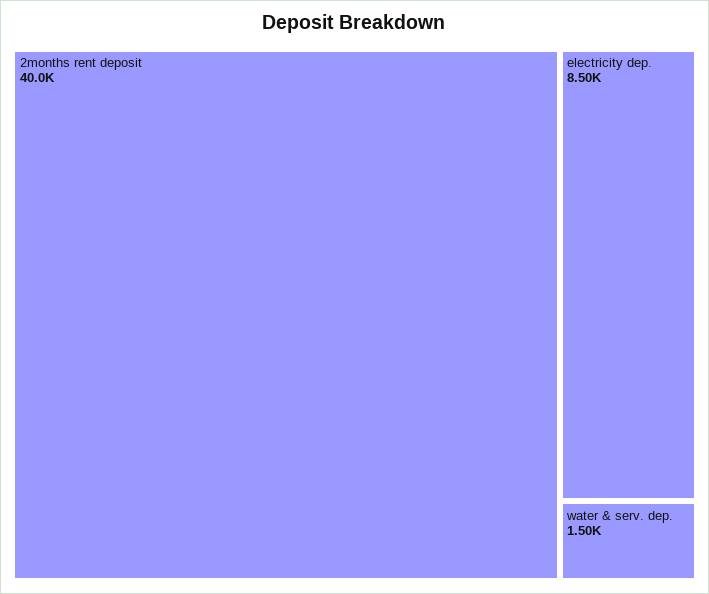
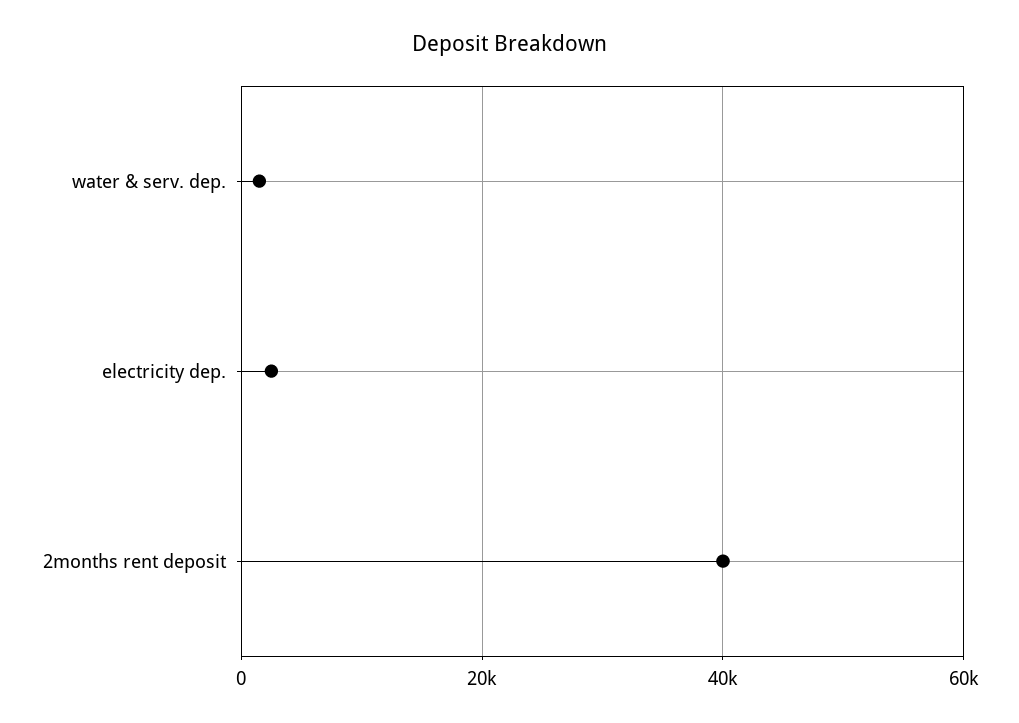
electricity dep.: 8500 -> 2000

